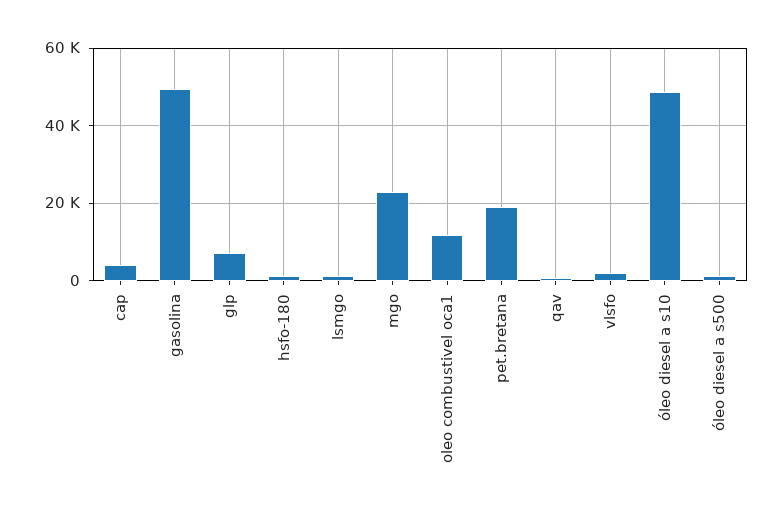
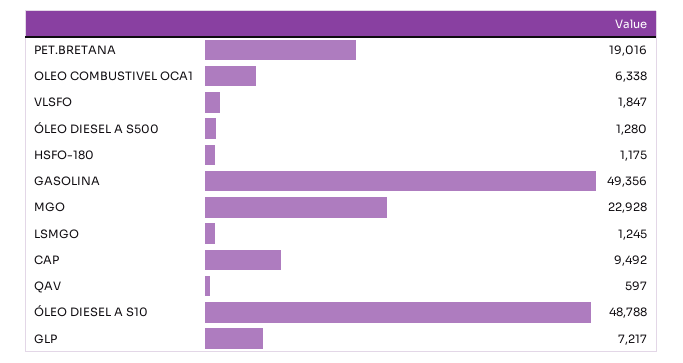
cap: 4000 -> 9492
oleo combustivel oca1: 12000 -> 6338

